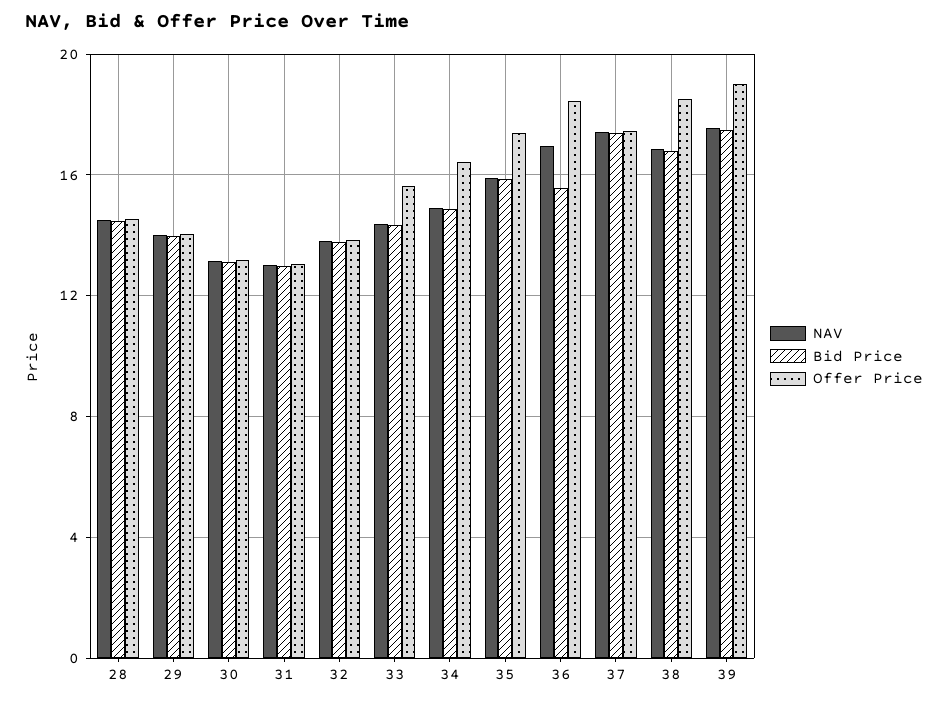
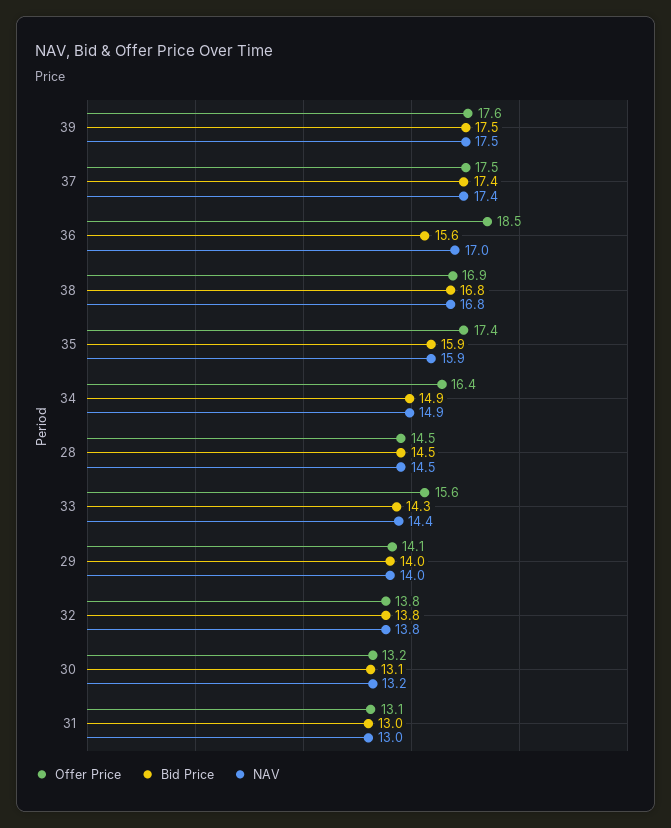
Offer Price, 38: 18.5 -> 16.9
Offer Price, 39: 19 -> 17.6

